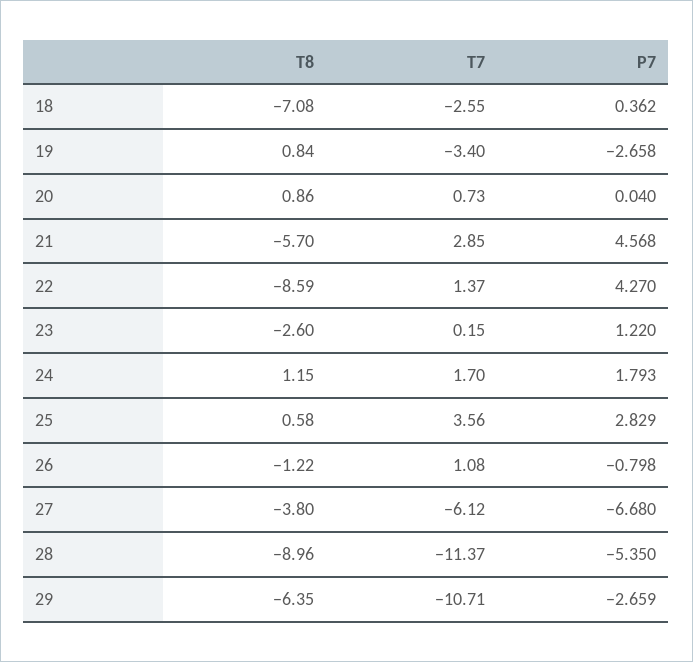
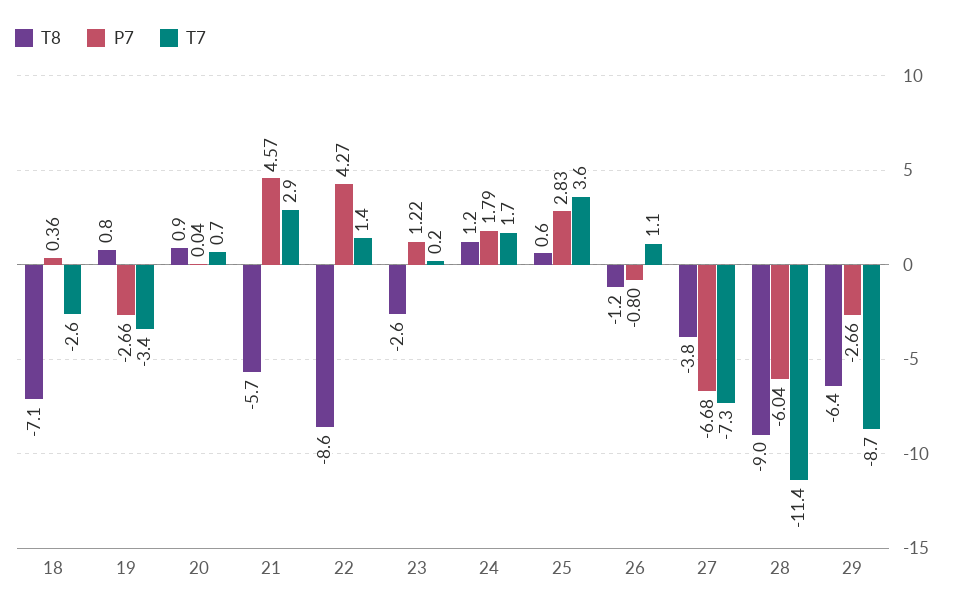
T7, 27: -6.12 -> -7.3
P7, 28: -5.35 -> -6.04
T7, 29: -10.71 -> -8.7

